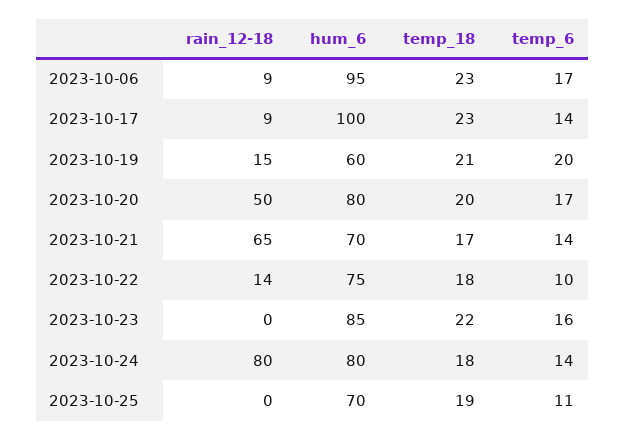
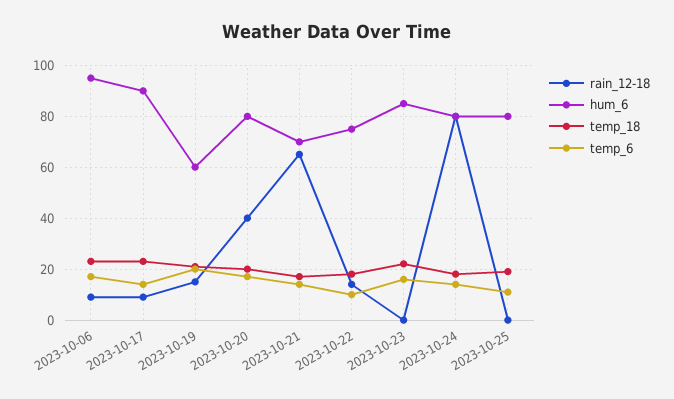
hum_6, 2023-10-17: 100 -> 90
rain_12-18, 2023-10-20: 50 -> 40
hum_6, 2023-10-25: 70 -> 80

